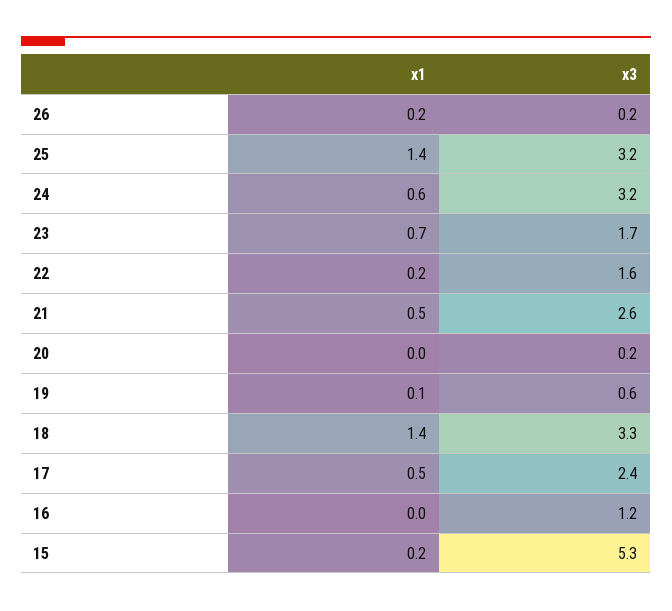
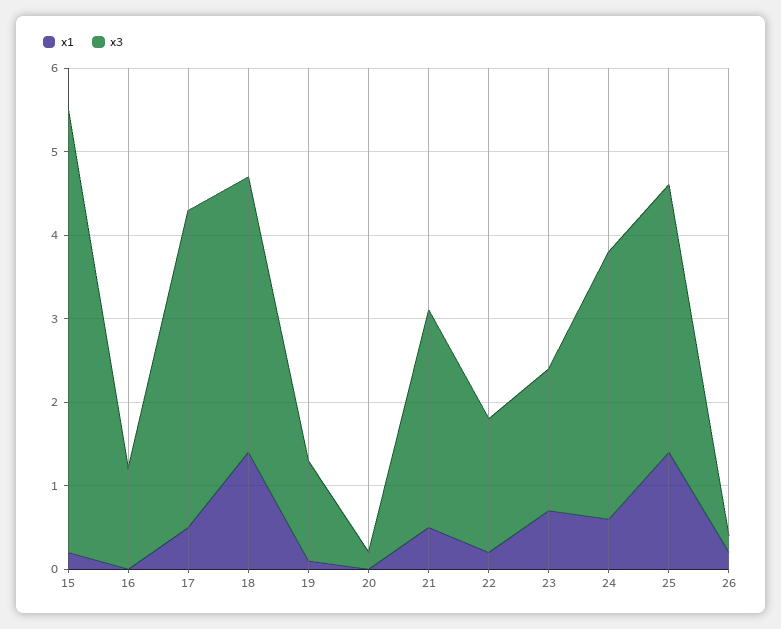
x3, 19: 0.6 -> 1.2
x3, 17: 2.4 -> 3.8

